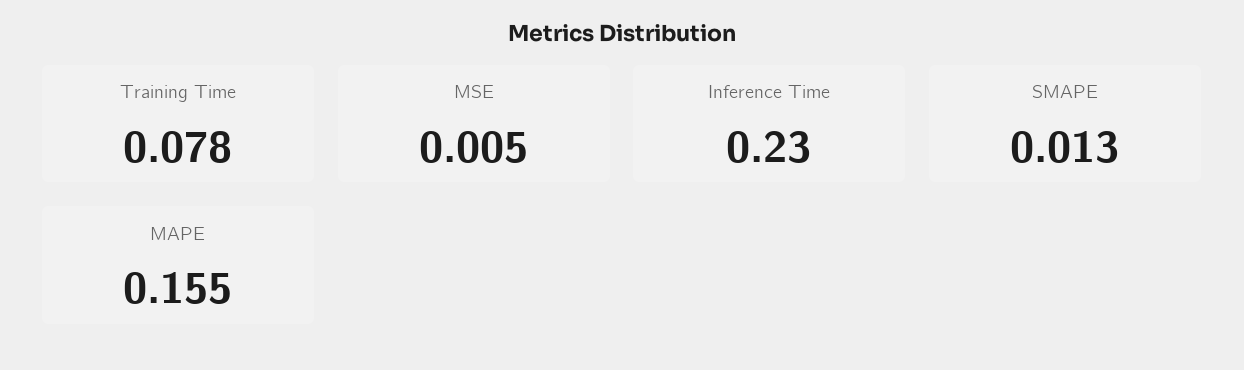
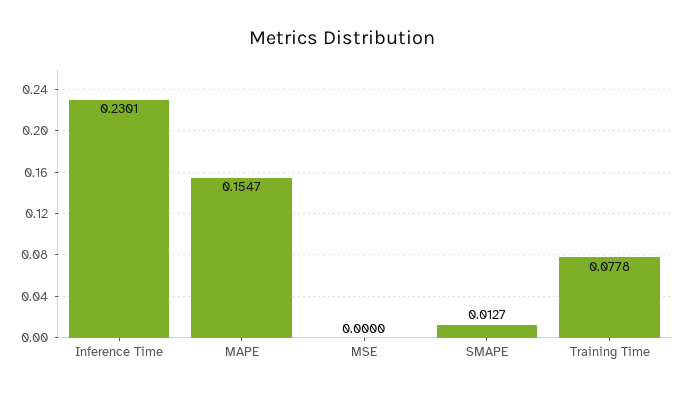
MSE: 0.005 -> 0

